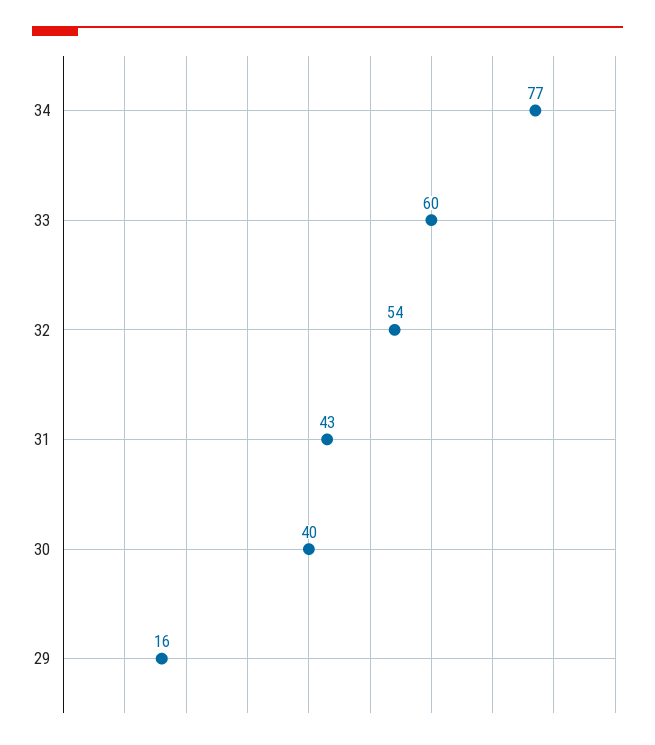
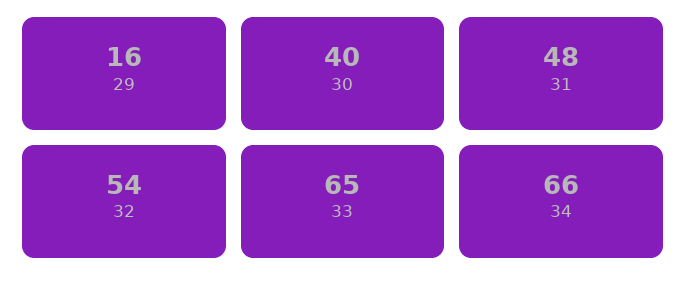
34: 77 -> 66
33: 60 -> 65
31: 43 -> 48

